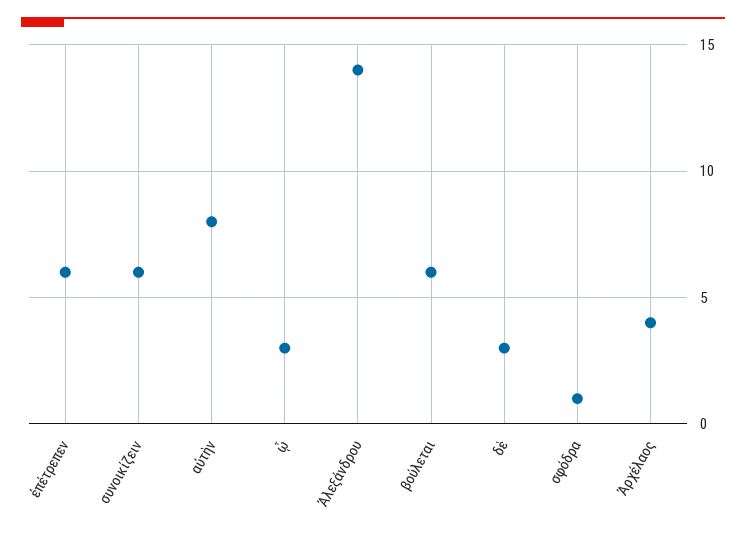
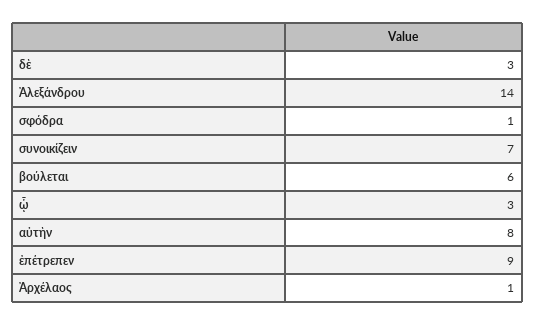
ἐπέτρεπεν: 6 -> 9
συνοικίζειν: 6 -> 7
Ἀρχέλαος: 4 -> 1

